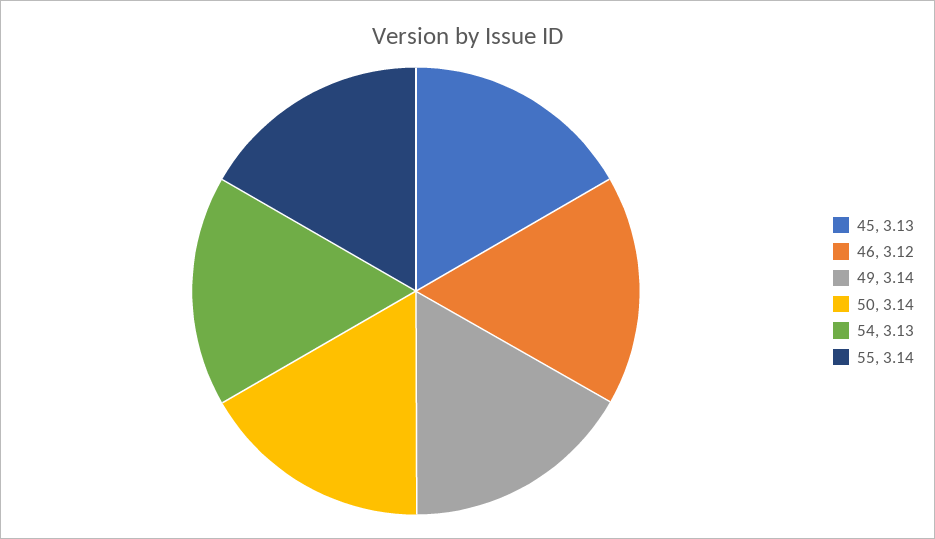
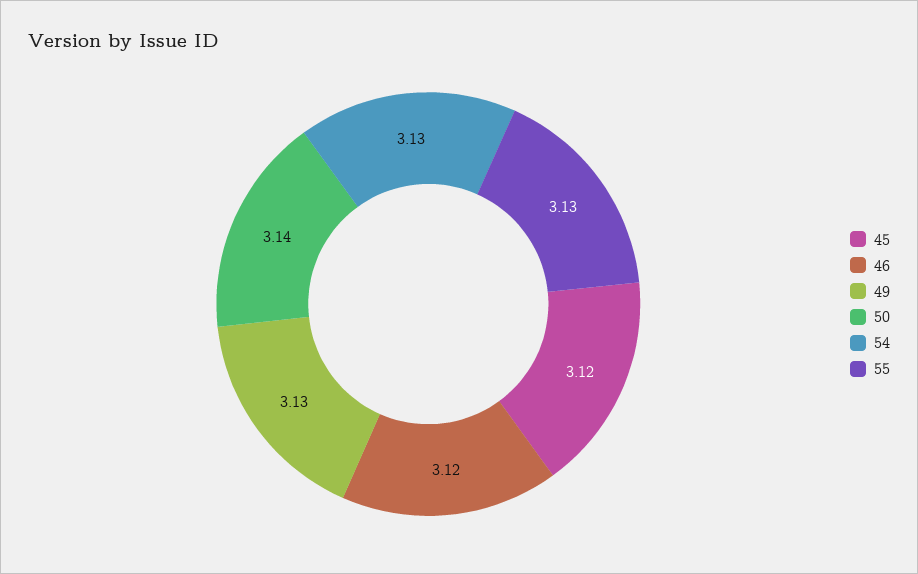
45: 3.13 -> 3.12
49: 3.14 -> 3.13
55: 3.14 -> 3.13

